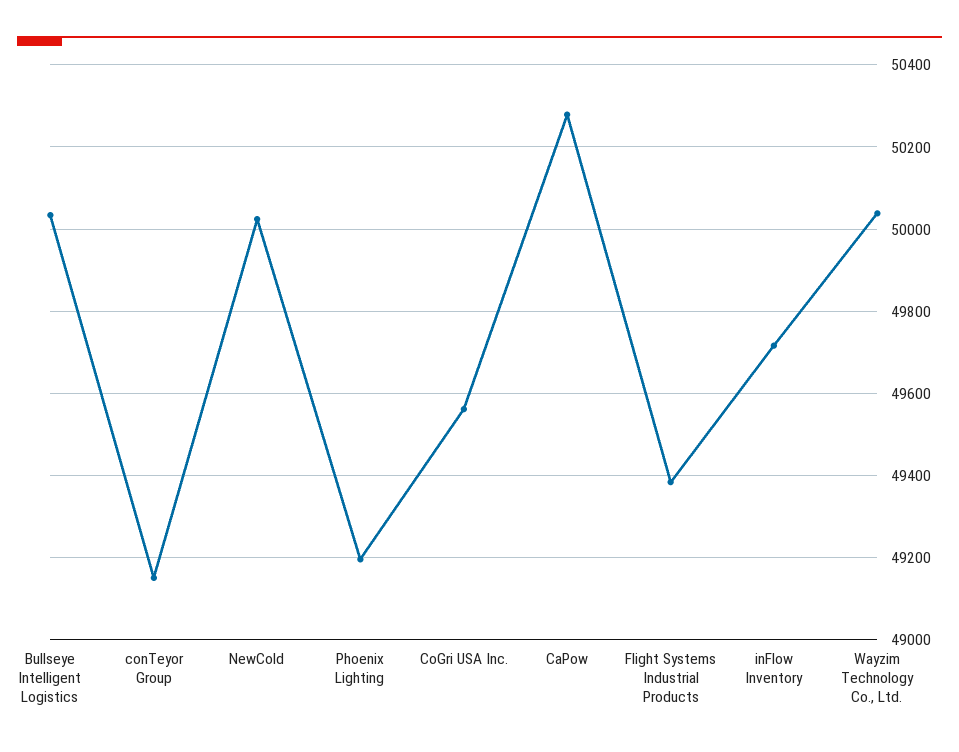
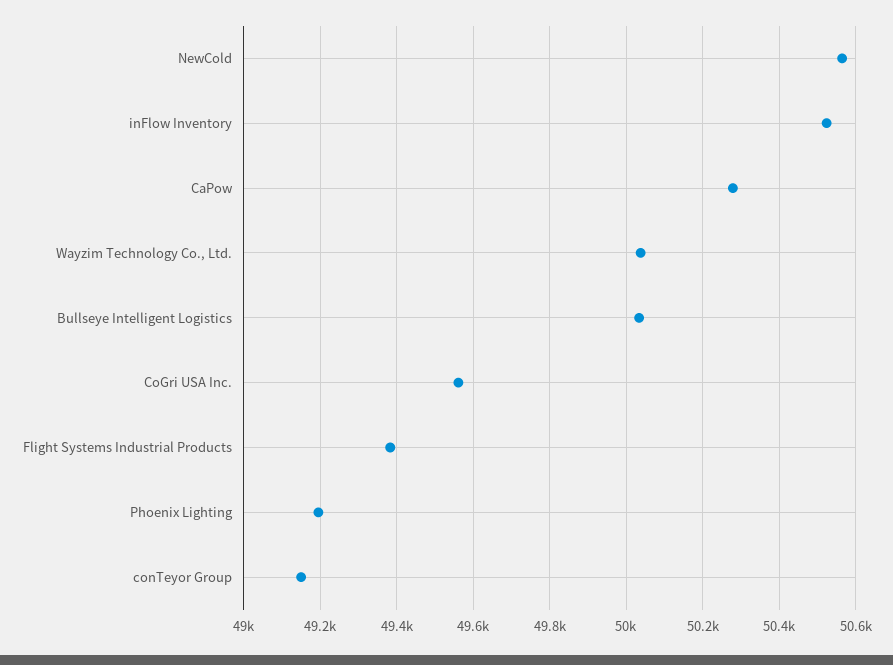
NewCold: 50020 -> 50560
inFlow Inventory: 49720 -> 50520

